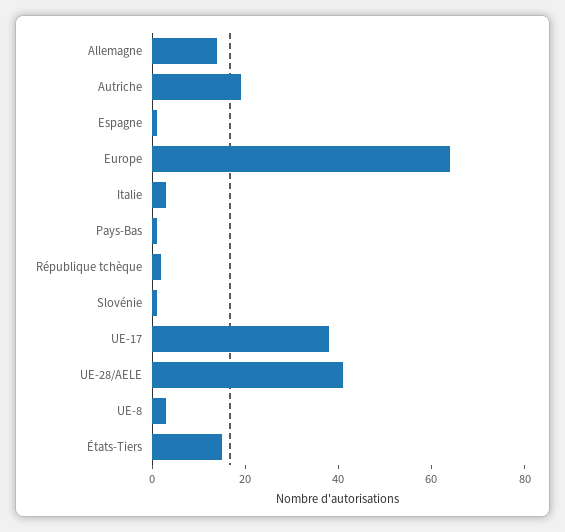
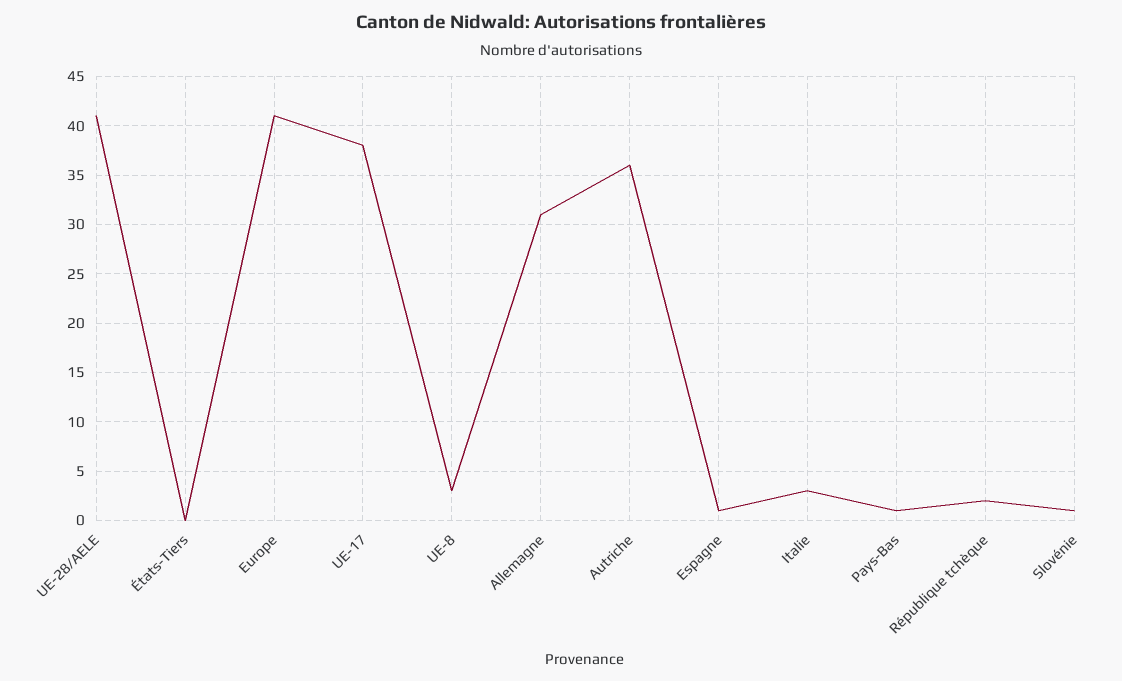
Allemagne: 15 -> 31
Autriche: 20 -> 36
Europe: 65 -> 41
États-Tiers: 15 -> 0

